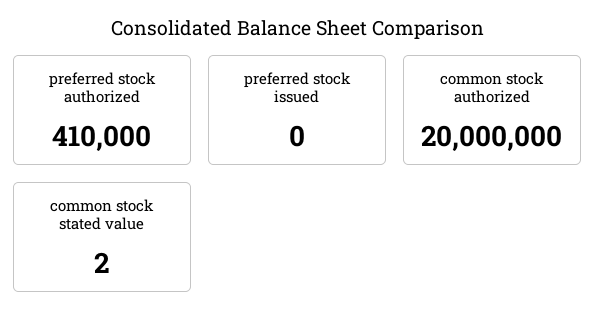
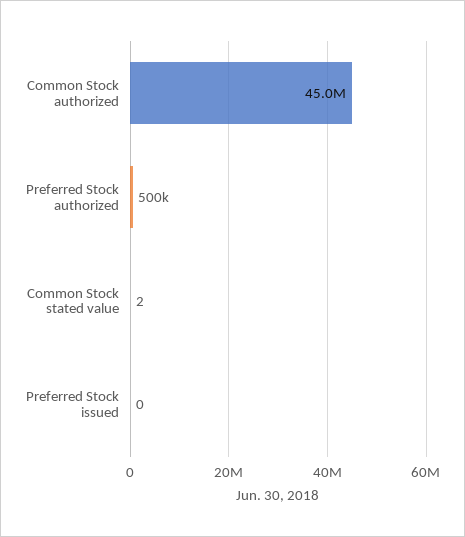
preferred stock authorized: 410000 -> 500000
common stock authorized: 20000000 -> 45000000

